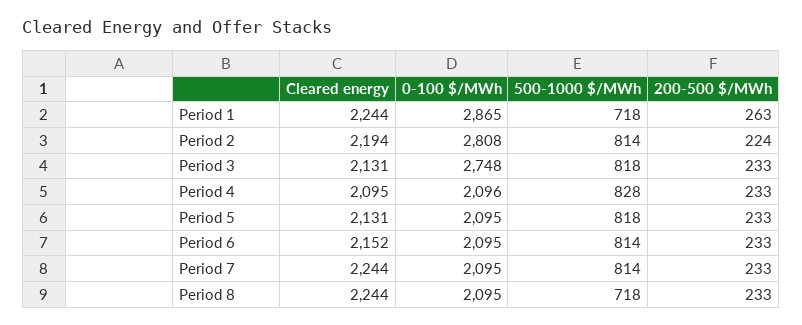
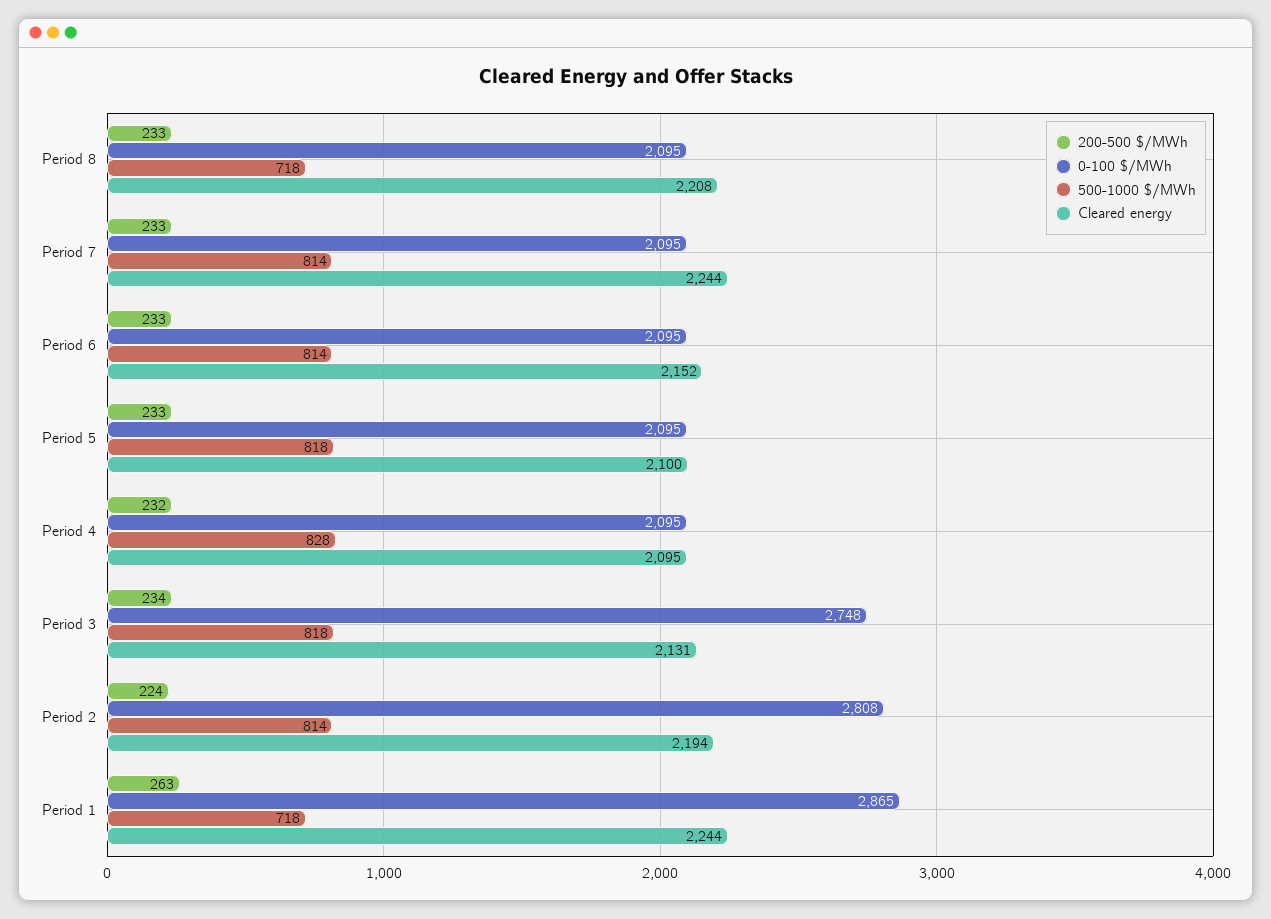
200-500 $/MWh, Period 3: 233 -> 234
0-100 $/MWh, Period 4: 2096 -> 2095
200-500 $/MWh, Period 4: 233 -> 232
Cleared energy, Period 5: 2131 -> 2100
Cleared energy, Period 8: 2244 -> 2208

